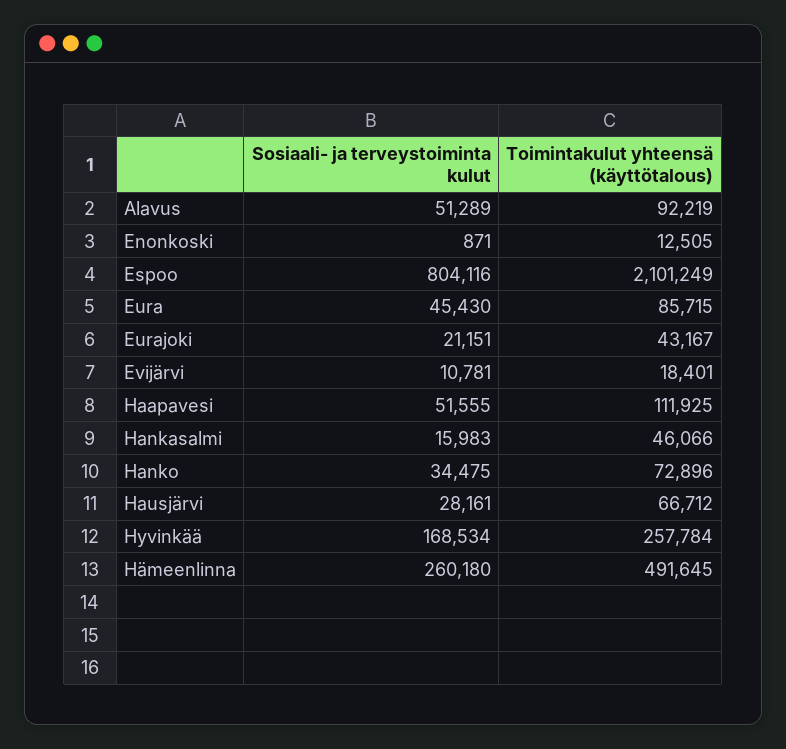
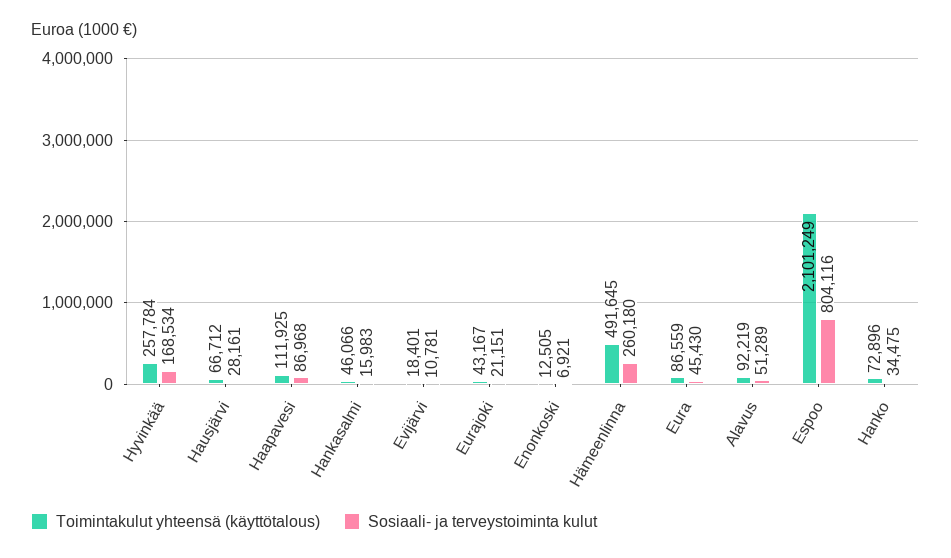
Sosiaali- ja terveystoiminta kulut, Enonkoski: 871 -> 6921
Toimintakulut yhteensä (käyttötalous), Eura: 85715 -> 86559
Sosiaali- ja terveystoiminta kulut, Haapavesi: 51555 -> 86968

